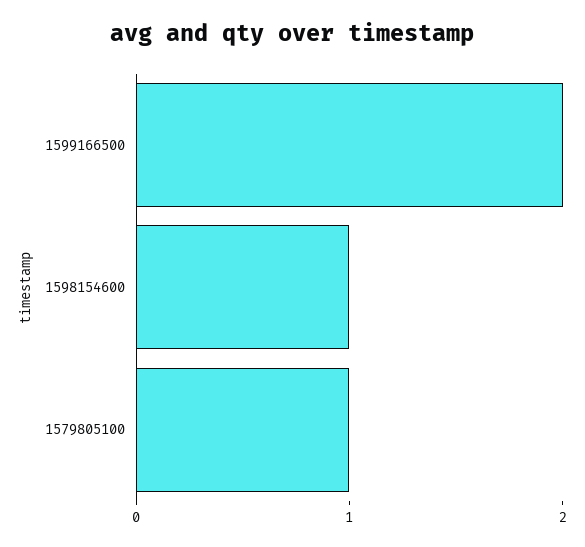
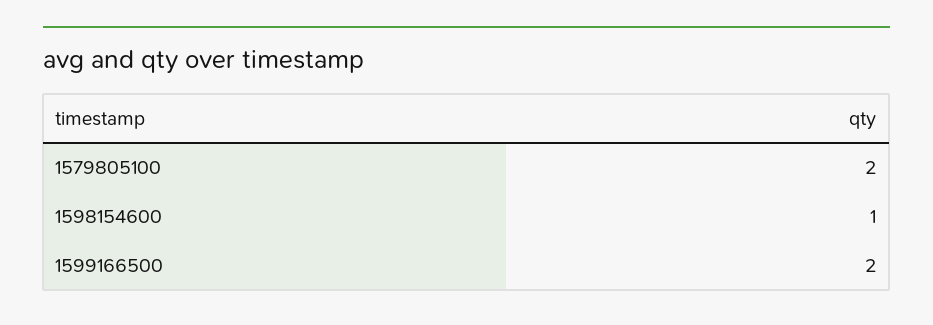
1579805100: 1 -> 2

